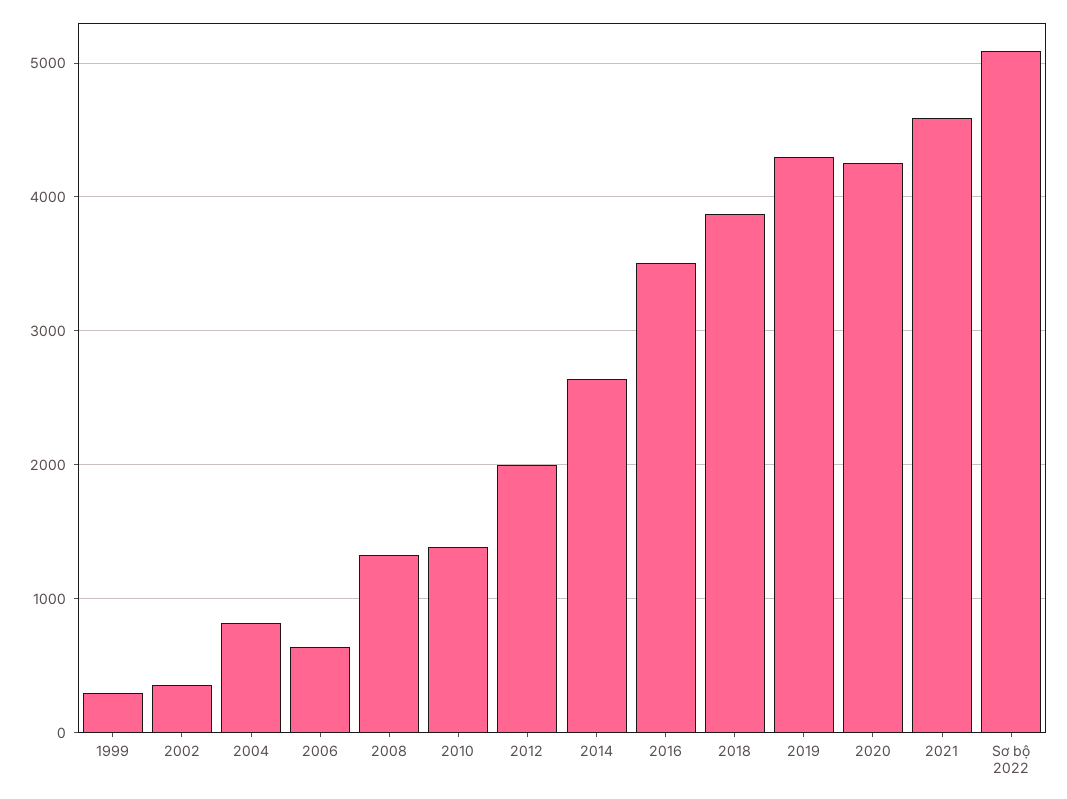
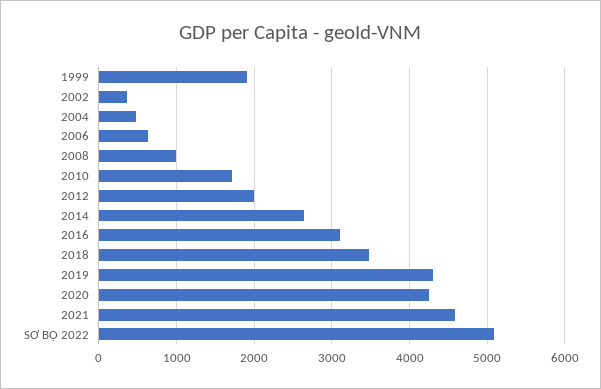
1999: 300 -> 1900
2004: 800 -> 500
2008: 1300 -> 1000
2010: 1400 -> 1700
2016: 3500 -> 3100
2018: 3900 -> 3500

